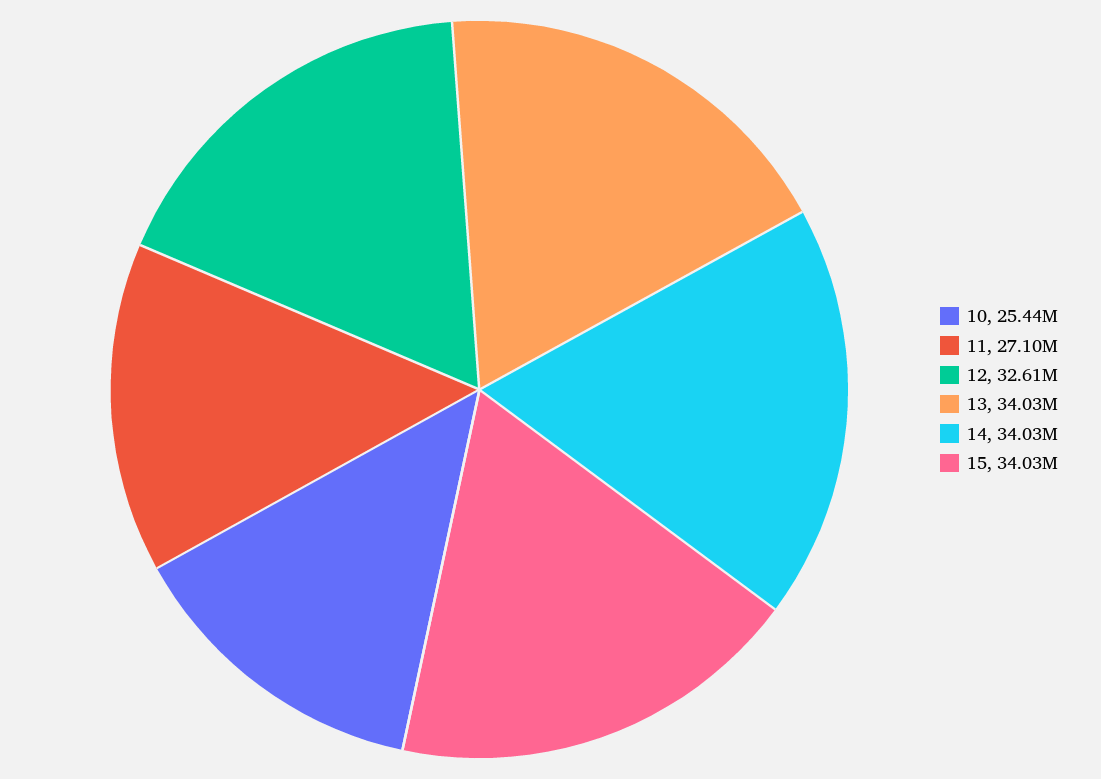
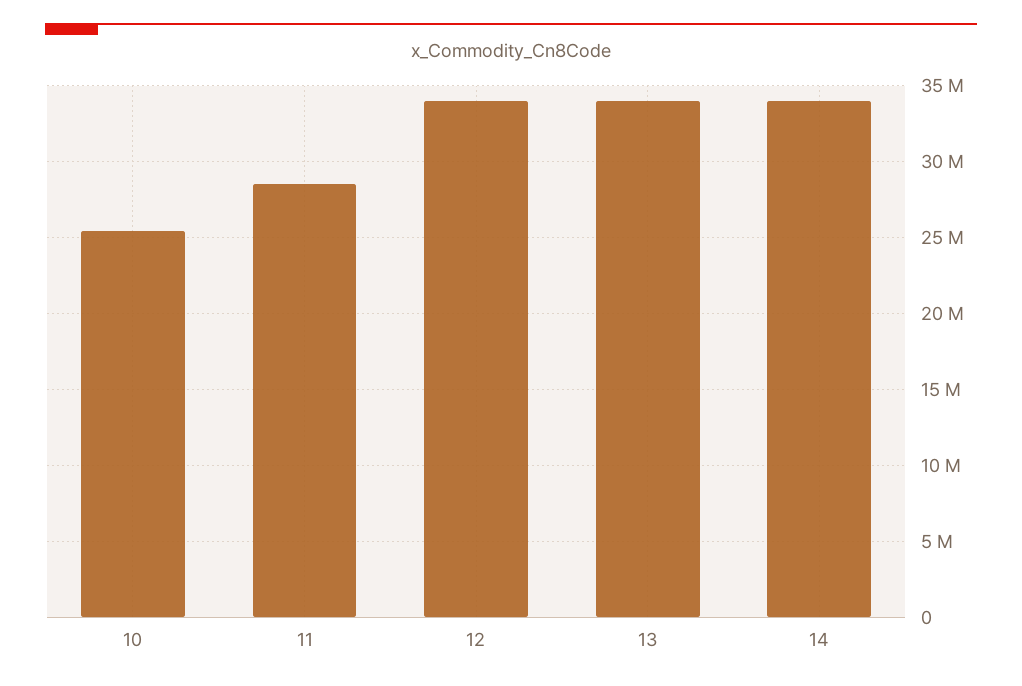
11: 27100000 -> 28500000
12: 32610000 -> 34000000
15: 34030000 -> none

